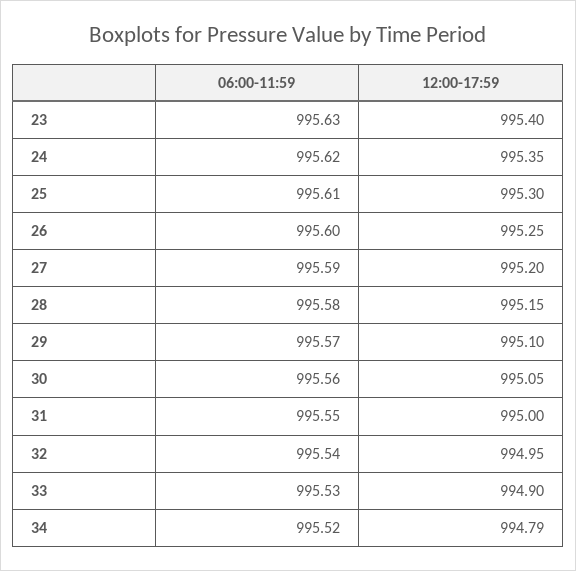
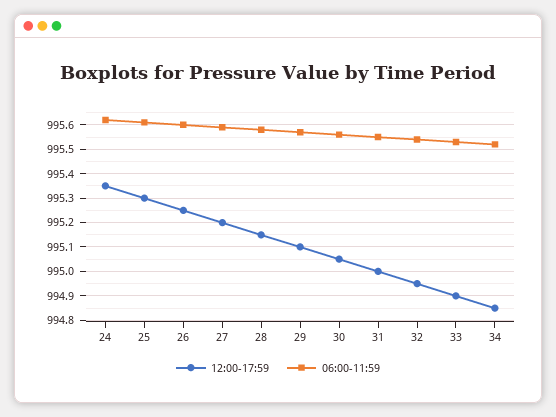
06:00-11:59, 23: 995.63 -> none
12:00-17:59, 23: 995.4 -> none
12:00-17:59, 34: 994.79 -> 994.85

